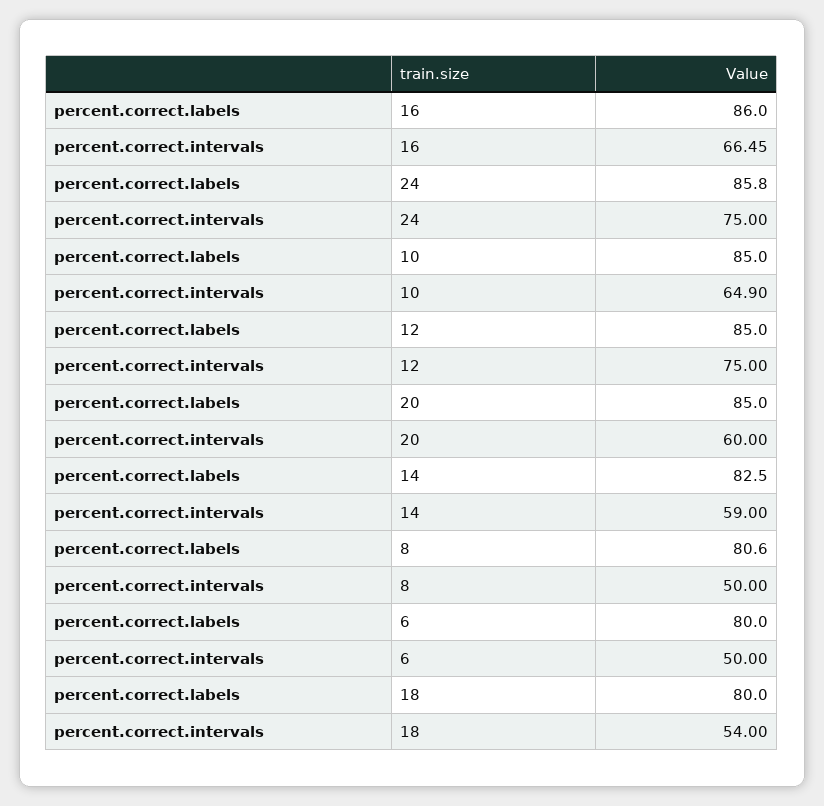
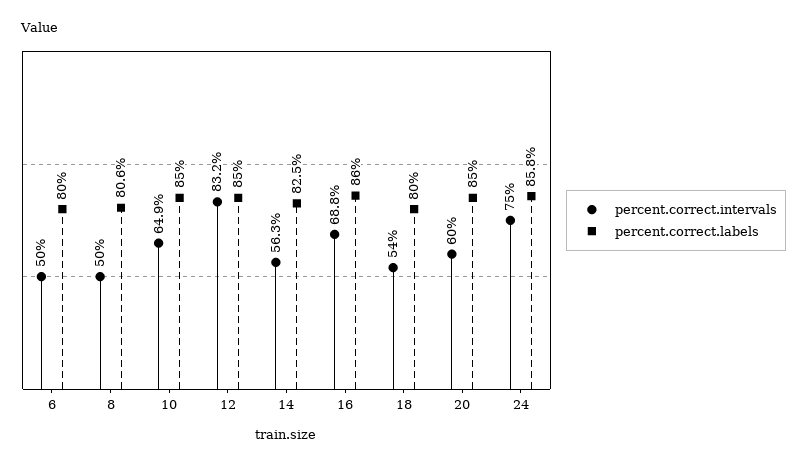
percent.correct.intervals, 16: 66.45 -> 68.8
percent.correct.intervals, 12: 75 -> 83.2
percent.correct.intervals, 14: 59 -> 56.3

